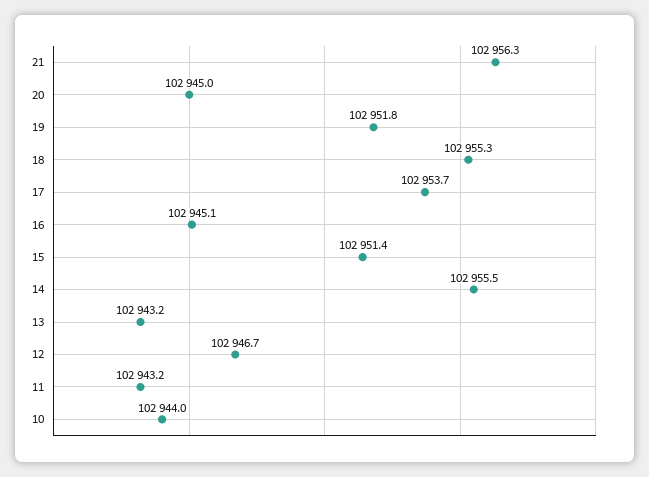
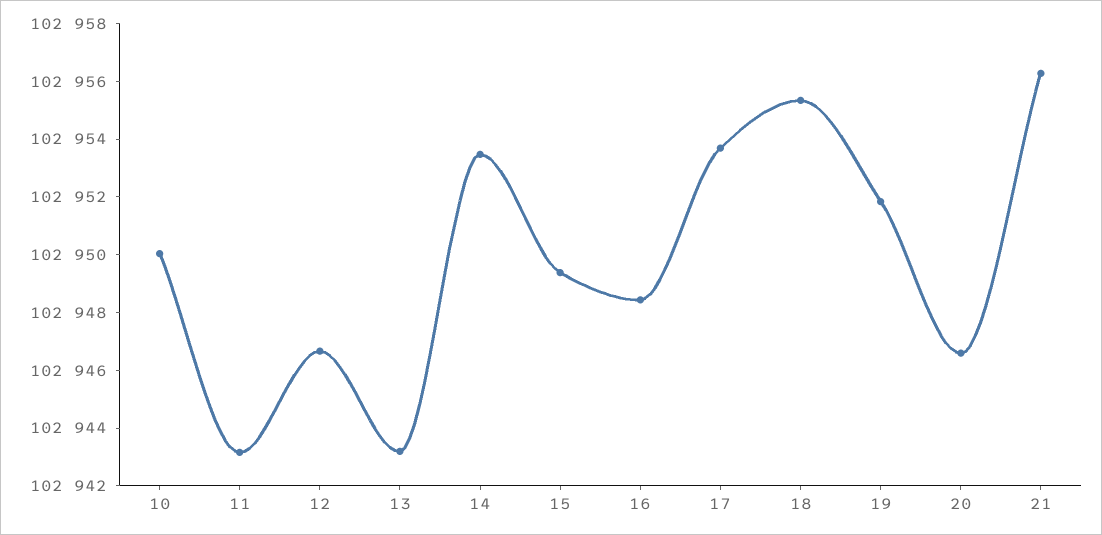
20: 102945 -> 102946.5
16: 102945.1 -> 102948.5
15: 102951.4 -> 102949.5
14: 102955.5 -> 102953.5
10: 102944 -> 102950

